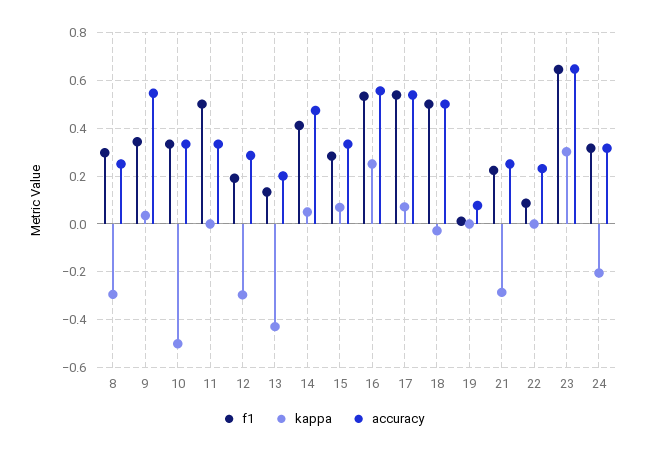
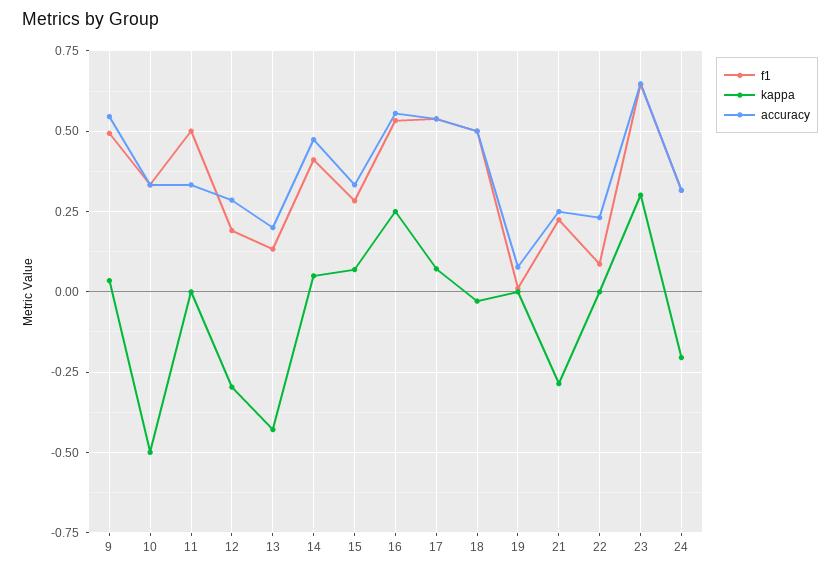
f1, 8: 0.3 -> none
kappa, 8: -0.3 -> none
accuracy, 8: 0.25 -> none
f1, 9: 0.35 -> 0.5

